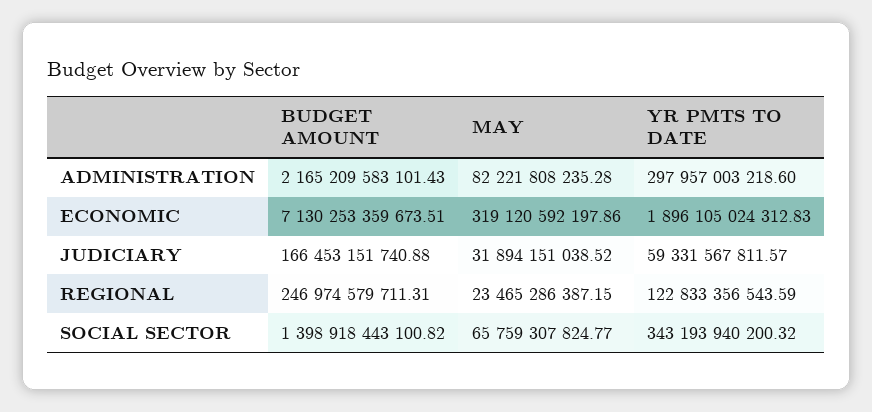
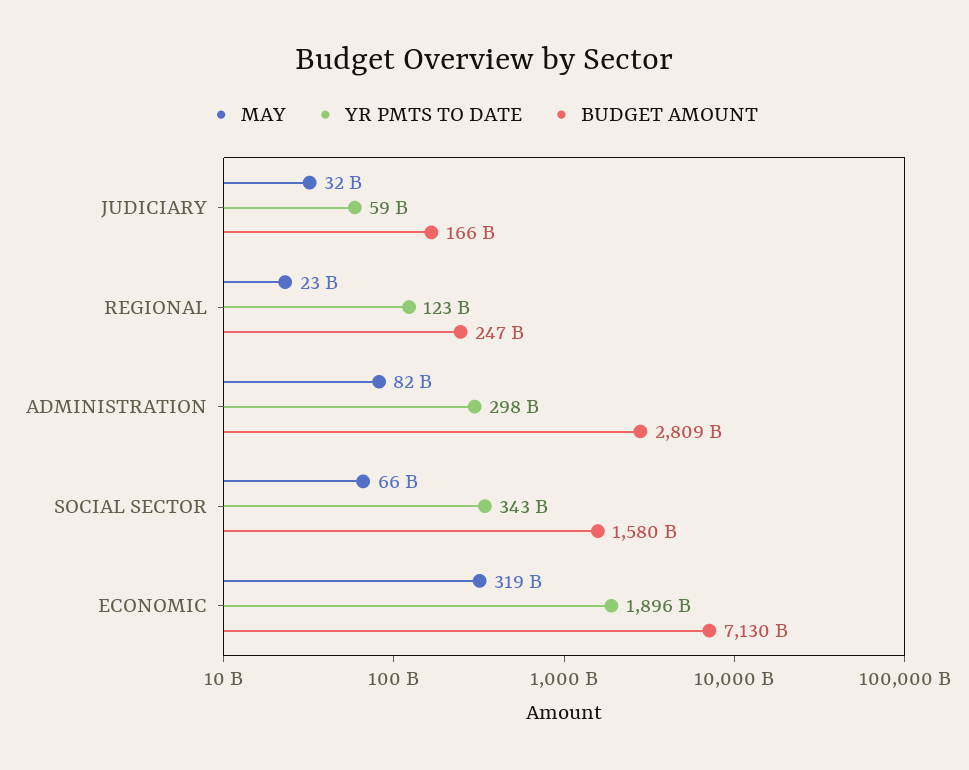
BUDGET AMOUNT, ADMINISTRATION: 2165209583101.43 -> 2809000000000
BUDGET AMOUNT, SOCIAL SECTOR: 1398918443100.82 -> 1580000000000

